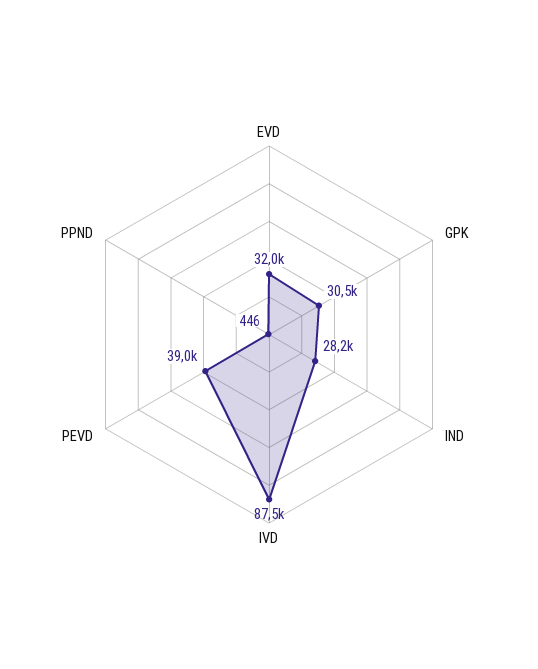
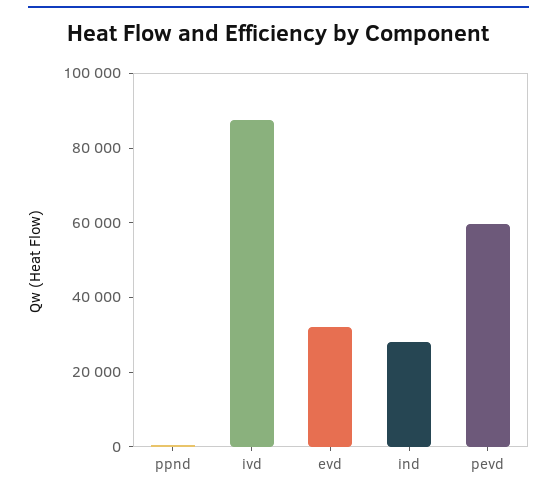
GPK: 30500 -> none
PEVD: 39000 -> 60000

